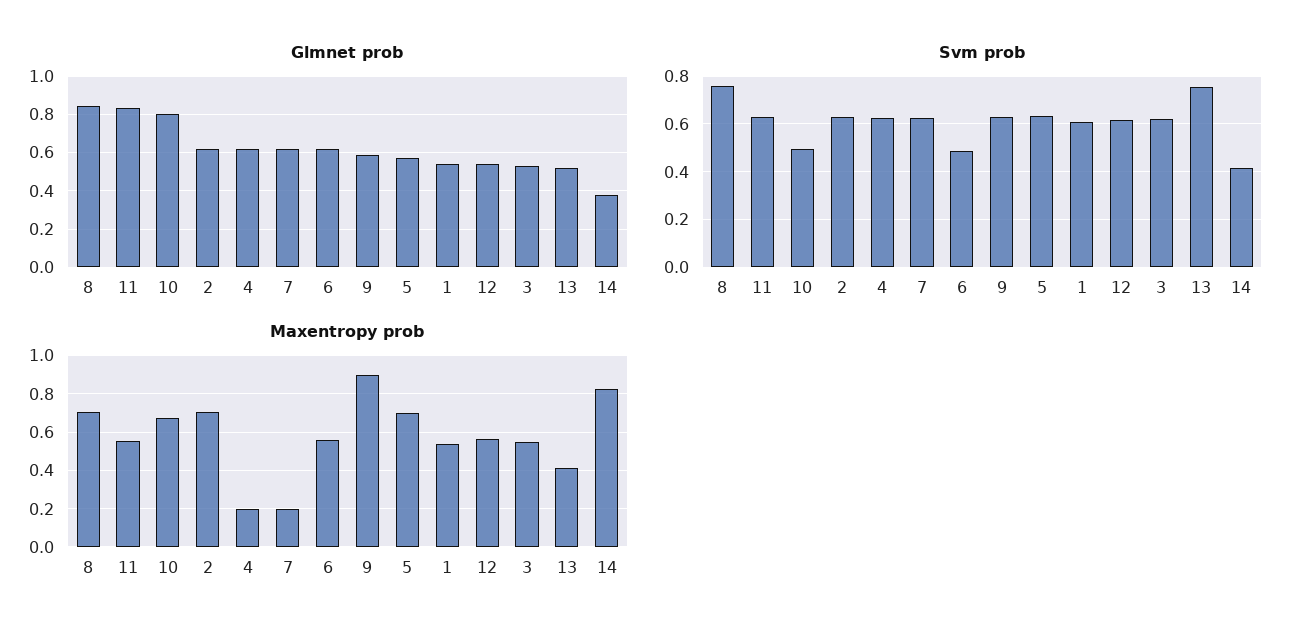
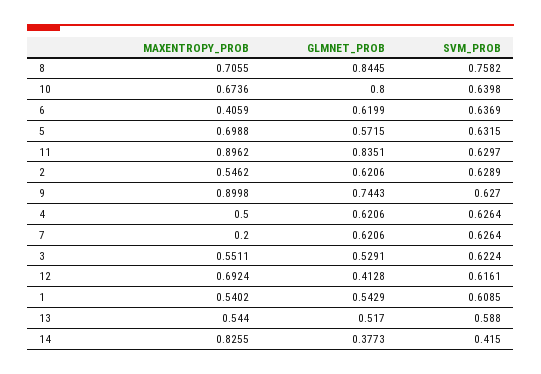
Glmnet prob, 9: 0.6 -> 0.7443
Glmnet prob, 12: 0.55 -> 0.4128
Svm prob, 10: 0.5 -> 0.6398
Svm prob, 6: 0.5 -> 0.6369
Svm prob, 13: 0.75 -> 0.588
Maxentropy prob, 11: 0.55 -> 0.8962
Maxentropy prob, 2: 0.7 -> 0.5462
Maxentropy prob, 4: 0.2 -> 0.5
Maxentropy prob, 6: 0.55 -> 0.4059
Maxentropy prob, 12: 0.55 -> 0.6924
Maxentropy prob, 13: 0.4 -> 0.544

